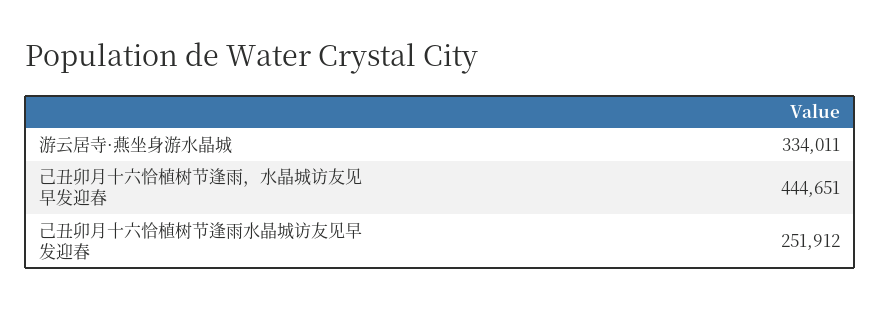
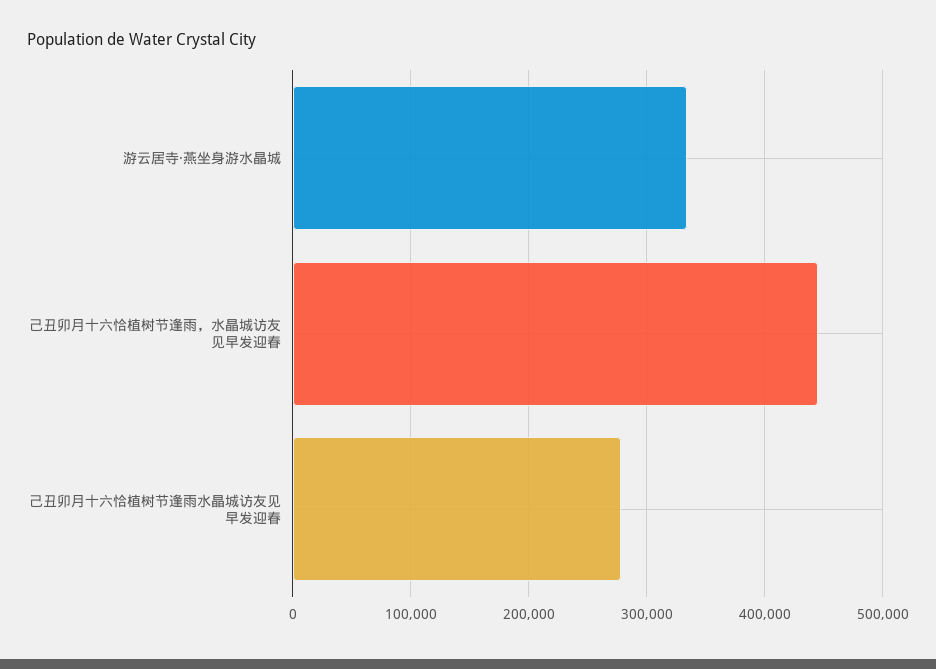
己丑卯月十六恰植树节逢雨水晶城访友见早发迎春: 251912 -> 280000

